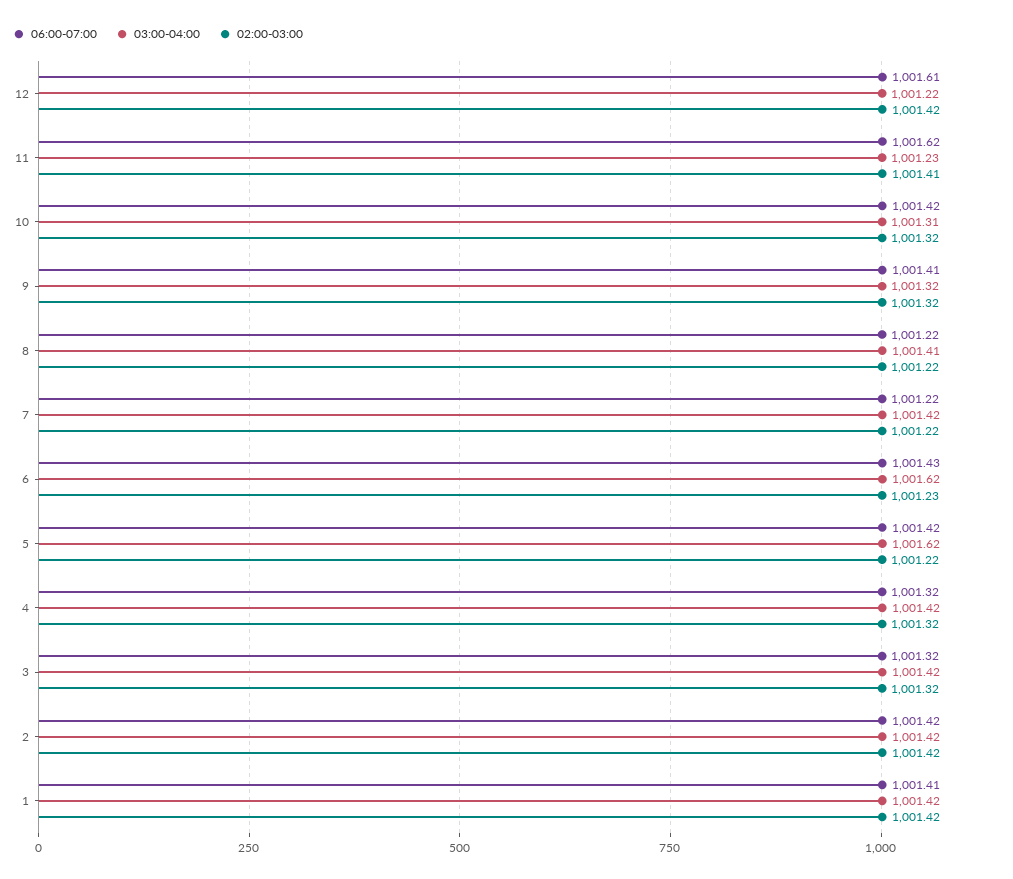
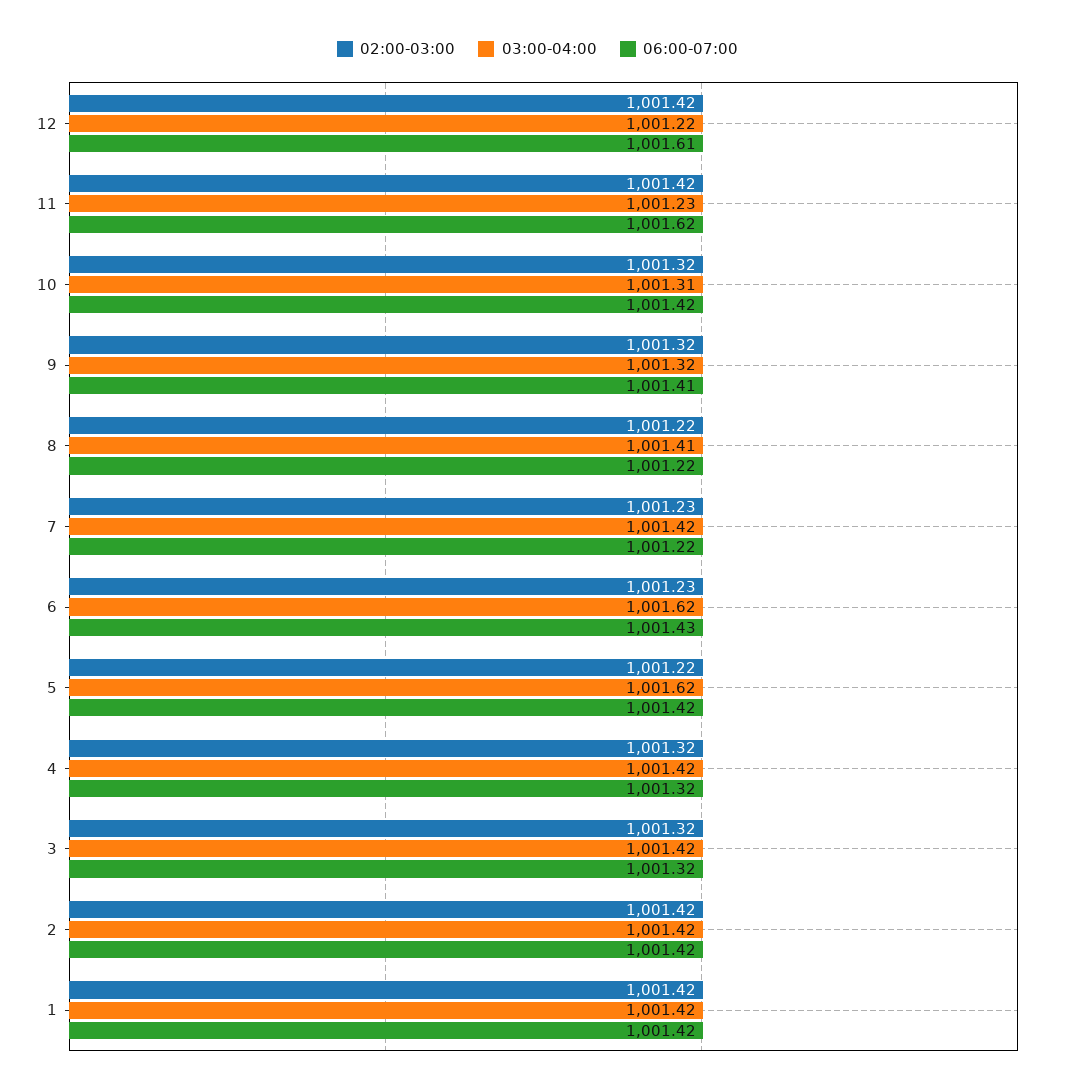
02:00-03:00, 11: 1001.41 -> 1001.42
02:00-03:00, 7: 1001.22 -> 1001.23
06:00-07:00, 1: 1001.41 -> 1001.42

